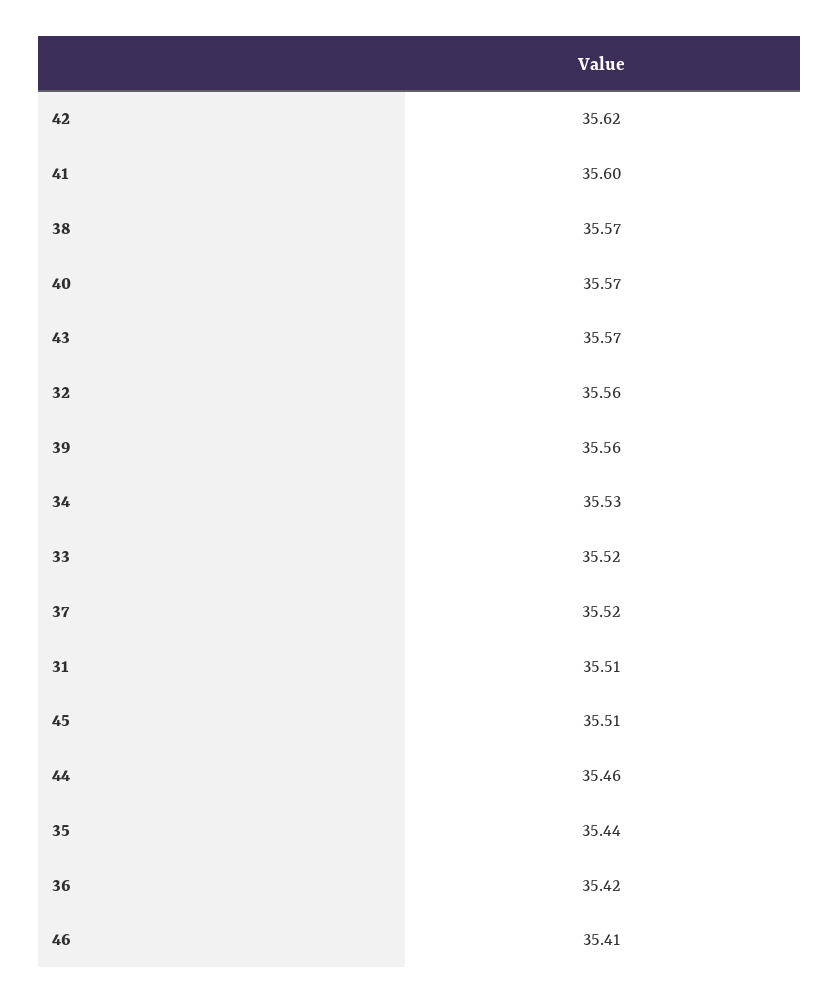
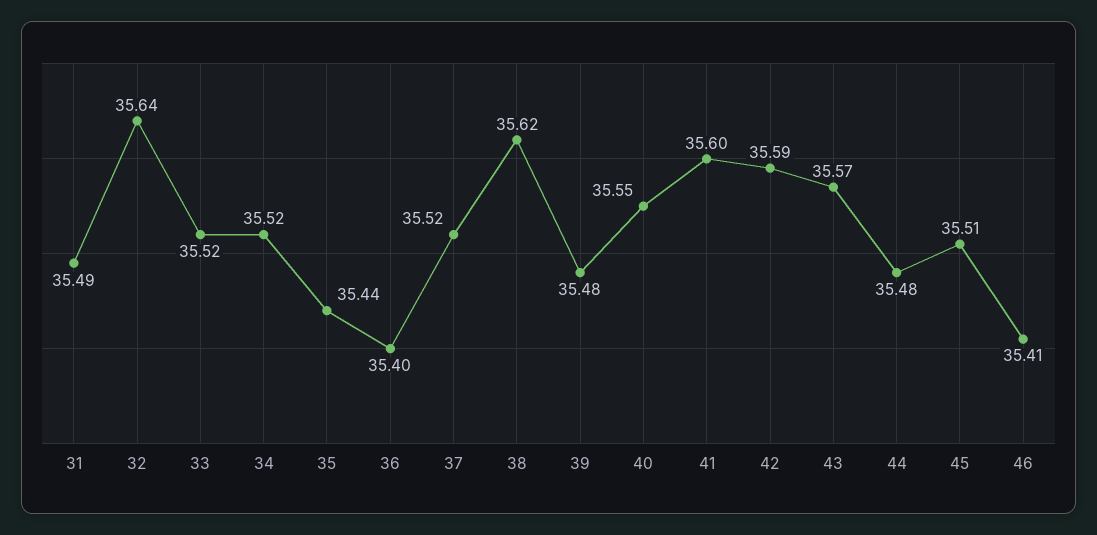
42: 35.62 -> 35.59
38: 35.57 -> 35.62
40: 35.57 -> 35.55
32: 35.56 -> 35.64
39: 35.56 -> 35.48
34: 35.53 -> 35.52
31: 35.51 -> 35.49
44: 35.46 -> 35.48
36: 35.42 -> 35.4

